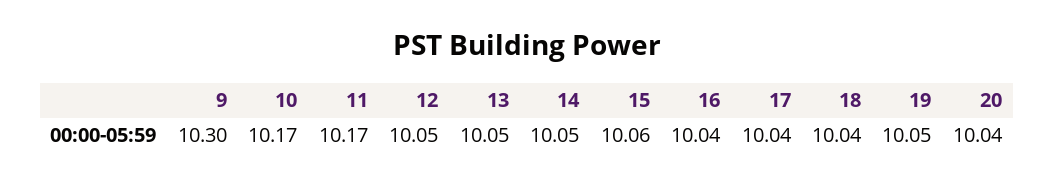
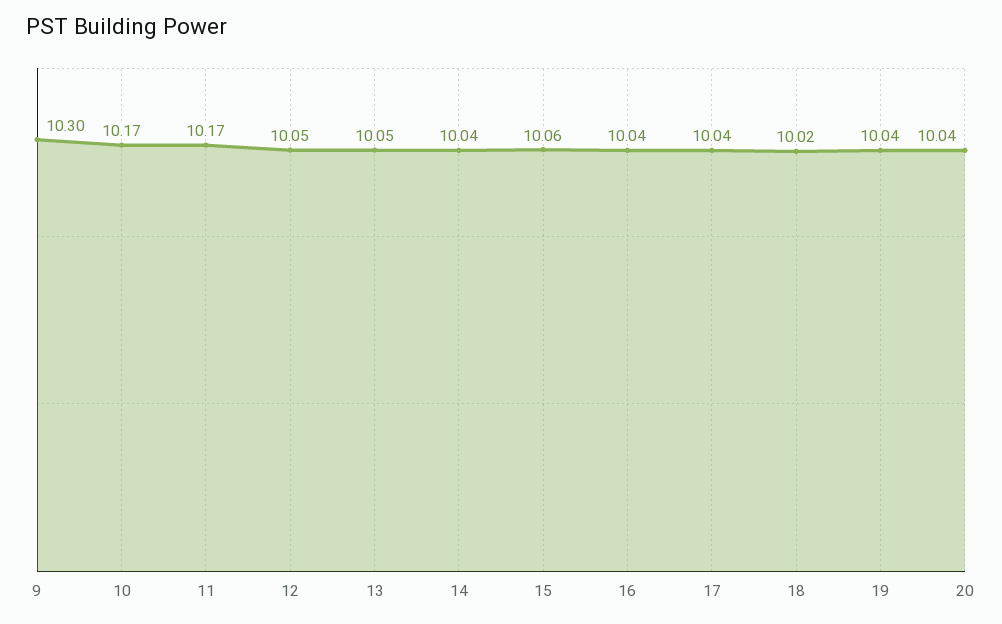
14: 10.05 -> 10.04
18: 10.04 -> 10.02
19: 10.05 -> 10.04

